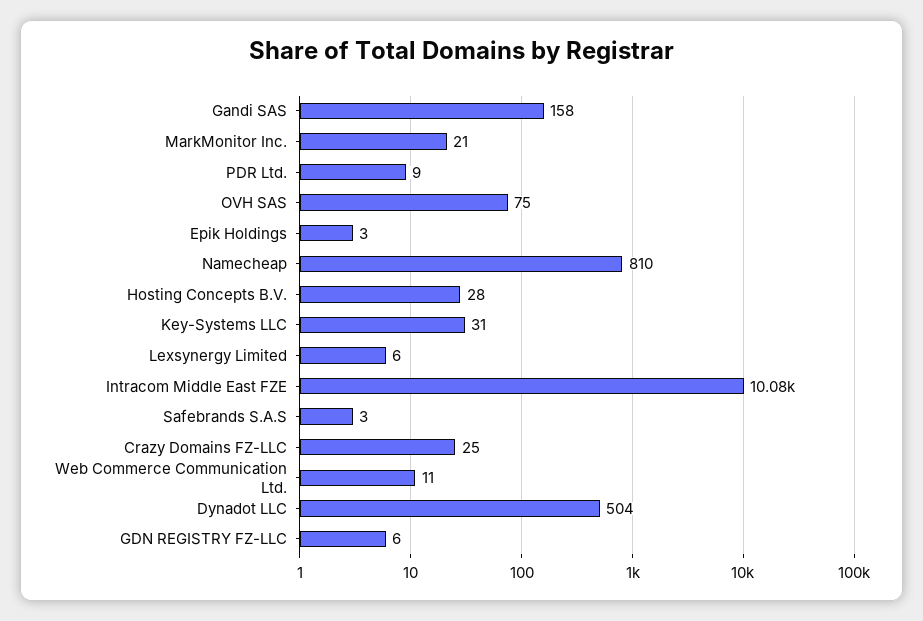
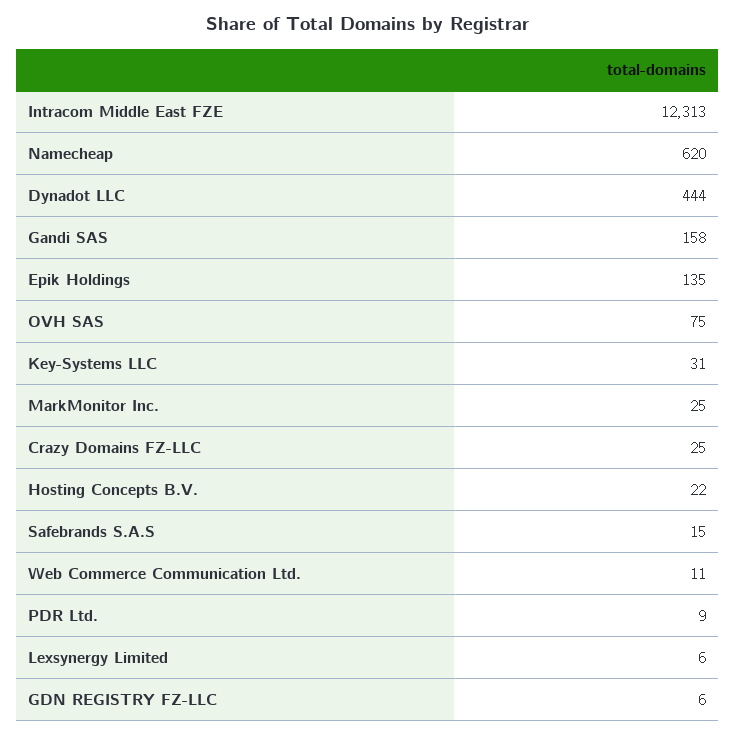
MarkMonitor Inc.: 21 -> 25
Epik Holdings: 3 -> 135
Namecheap: 810 -> 620
Hosting Concepts B.V.: 28 -> 22
Intracom Middle East FZE: 10080 -> 12313
Safebrands S.A.S: 3 -> 15
Dynadot LLC: 504 -> 444

